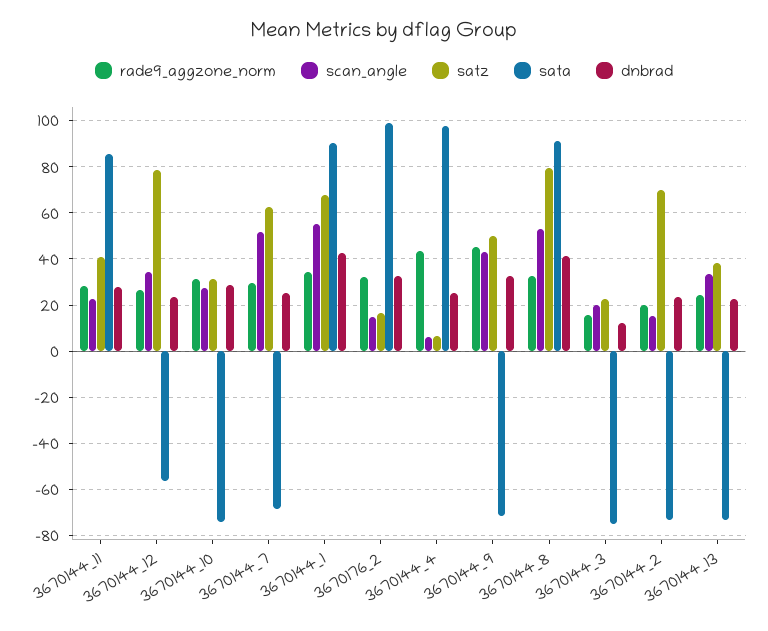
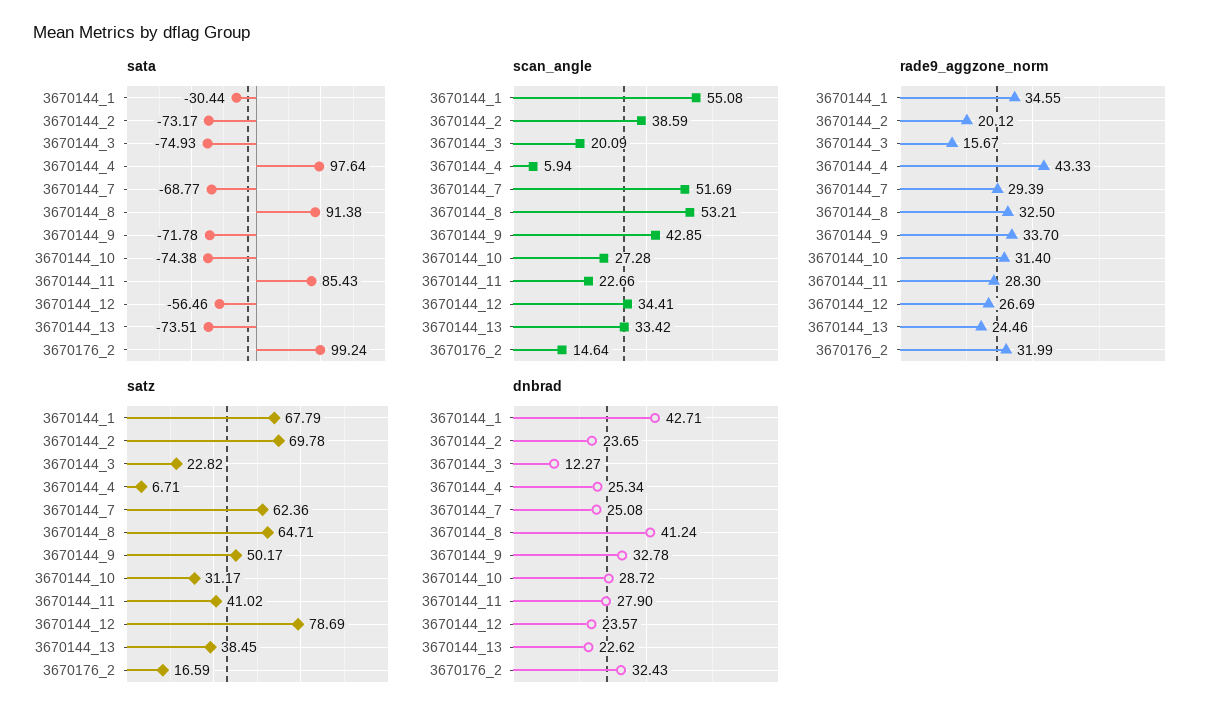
sata, 3670144_1: 90 -> -30.44
rade9_aggzone_norm, 3670144_9: 45 -> 33.7
satz, 3670144_8: 80 -> 64.71
scan_angle, 3670144_2: 15 -> 38.59

